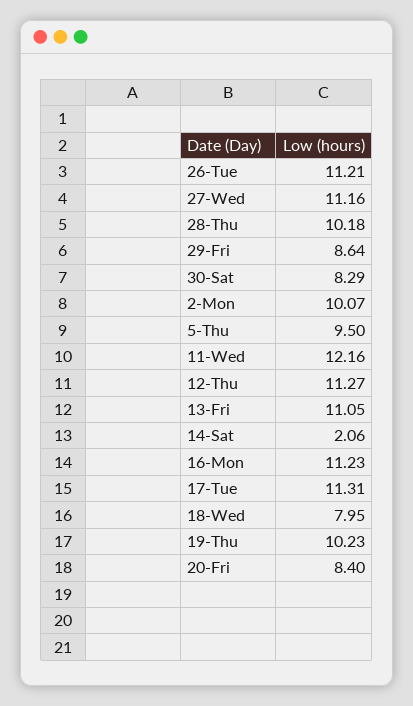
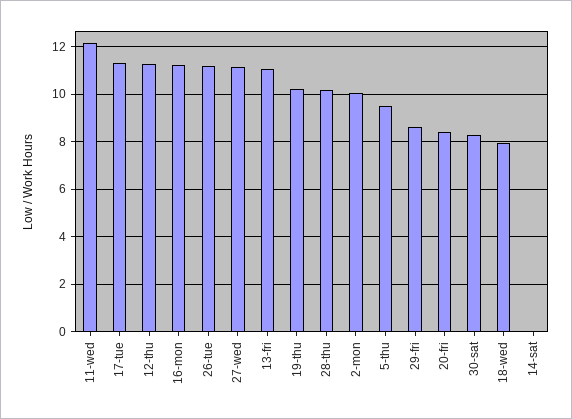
14-Sat: 2.06 -> 0

